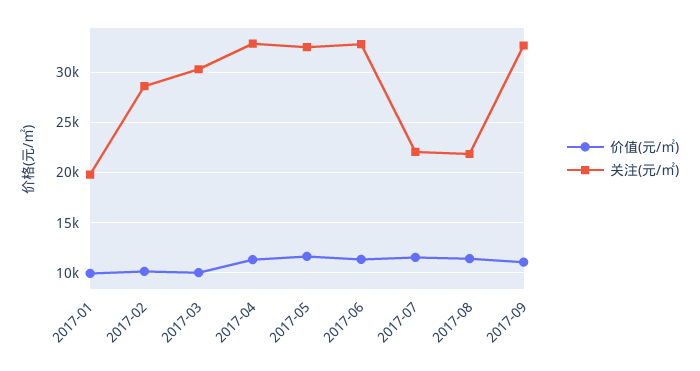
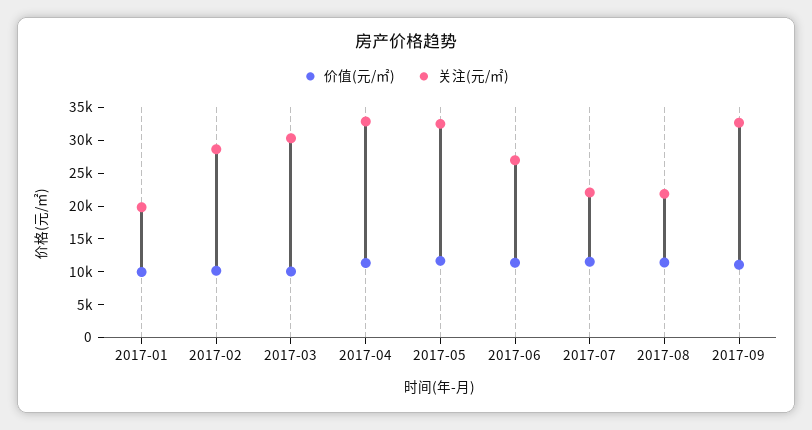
关注(元/㎡), 2017-06: 33000 -> 27500

